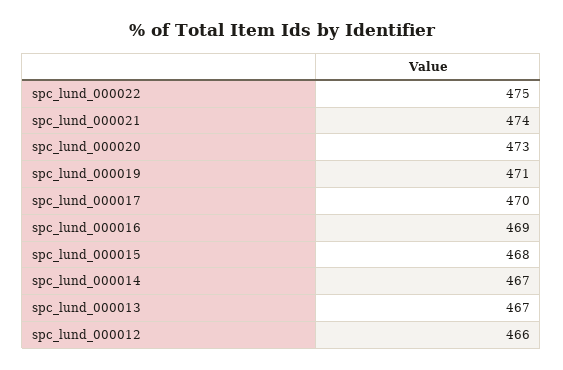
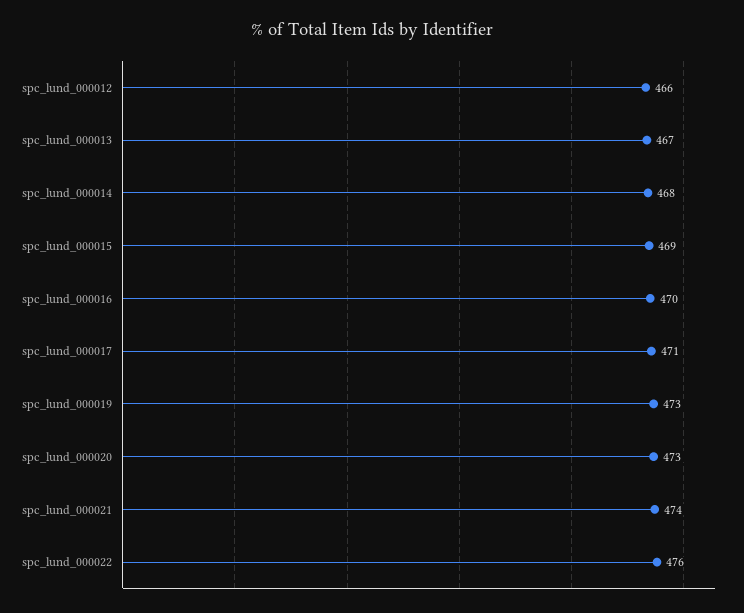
spc_lund_000022: 475 -> 476
spc_lund_000019: 471 -> 473
spc_lund_000017: 470 -> 471
spc_lund_000016: 469 -> 470
spc_lund_000015: 468 -> 469
spc_lund_000014: 467 -> 468

